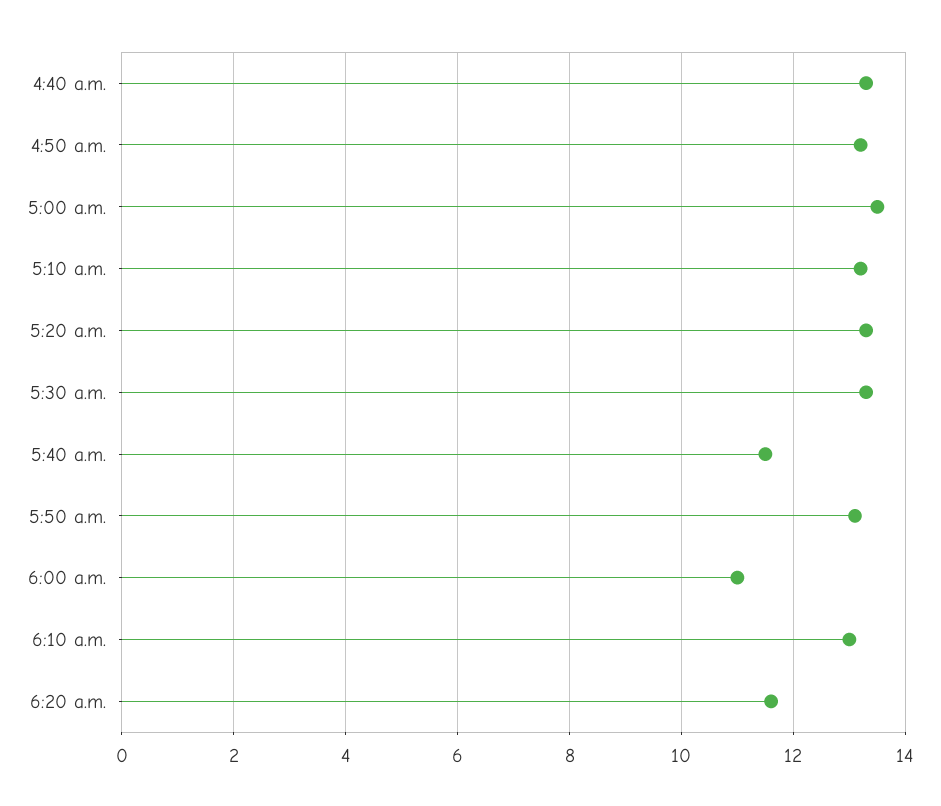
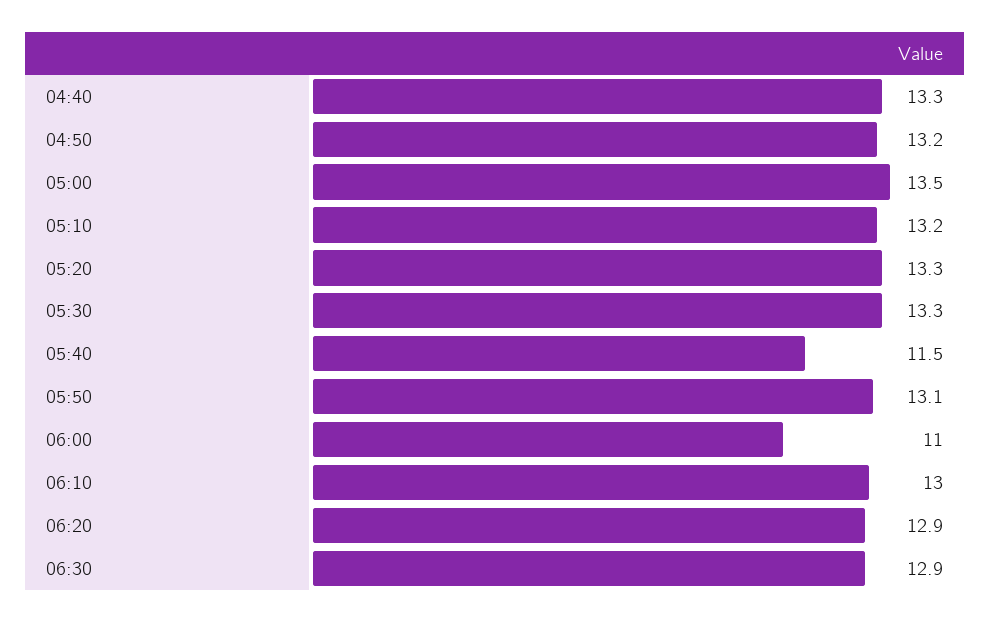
6:20 a.m.: 11.5 -> 12.9
06:30: none -> 12.9

